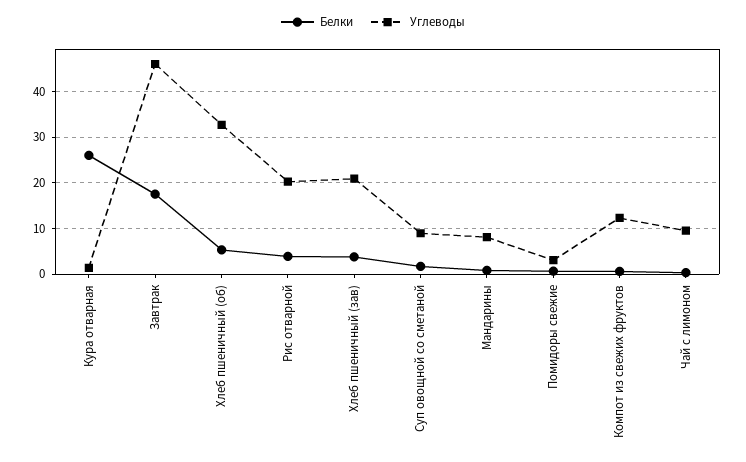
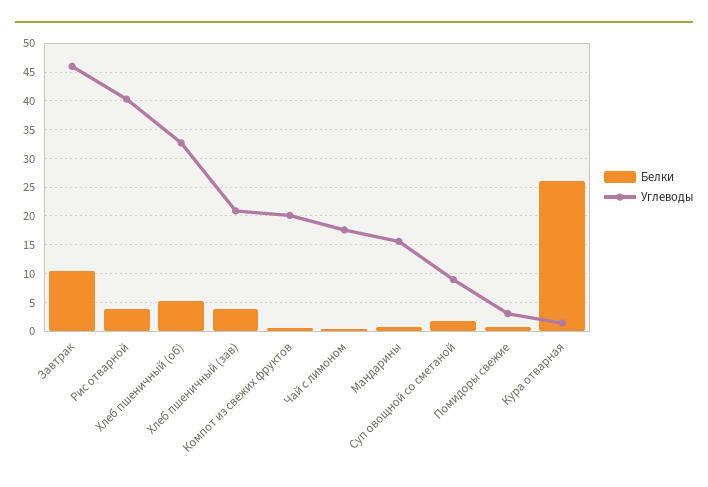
Белки, Завтрак: 18 -> 10
Углеводы, Рис отварной: 20 -> 40
Углеводы, Мандарины: 8 -> 15
Углеводы, Компот из свежих фруктов: 12 -> 20
Углеводы, Чай с лимоном: 10 -> 17.5

